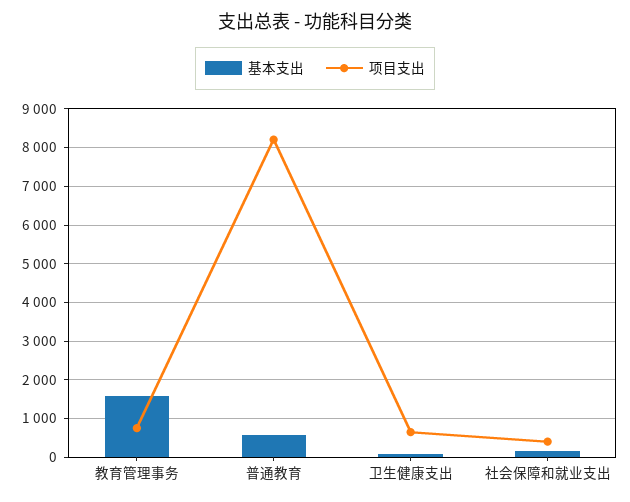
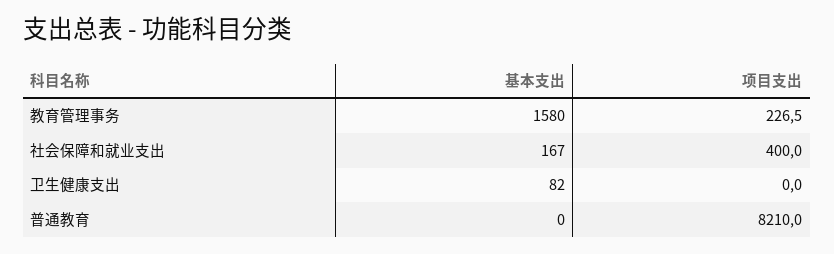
项目支出, 教育管理事务: 800 -> 226.5
基本支出, 普通教育: 600 -> 0
项目支出, 卫生健康支出: 600 -> 0

